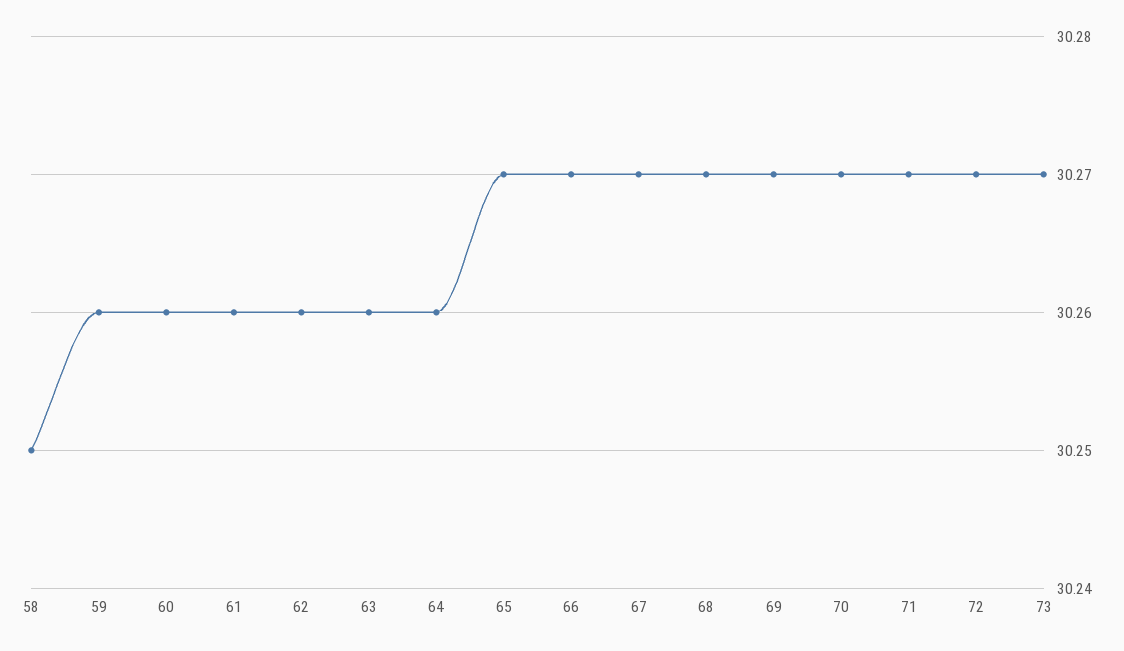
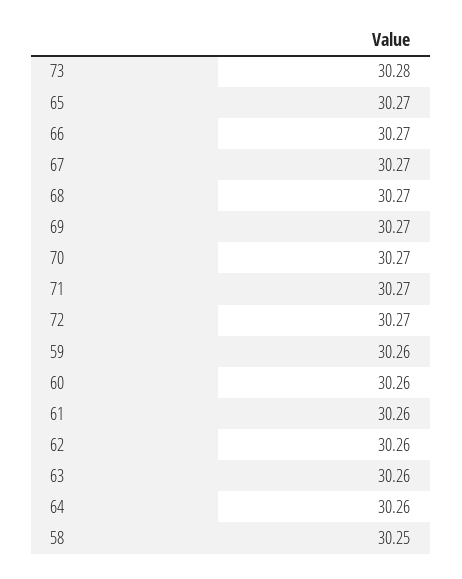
73: 30.27 -> 30.28

